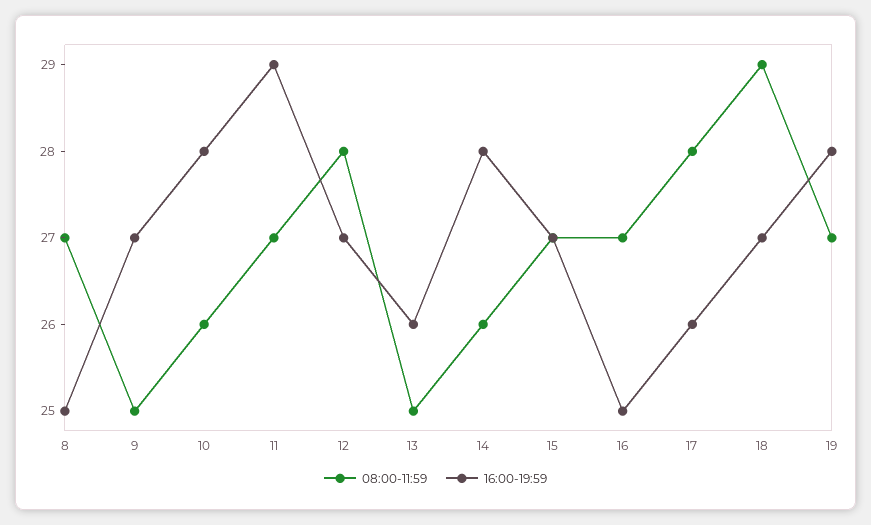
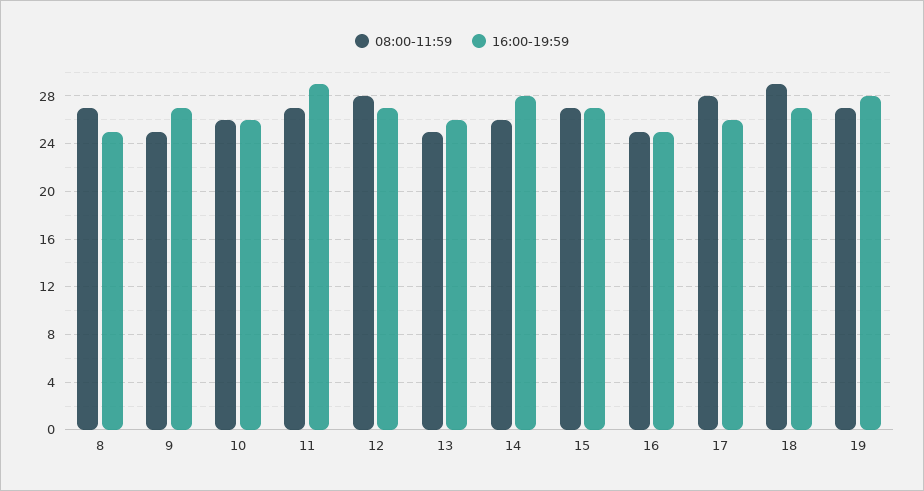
16:00-19:59, 10: 28 -> 26
08:00-11:59, 16: 27 -> 25

